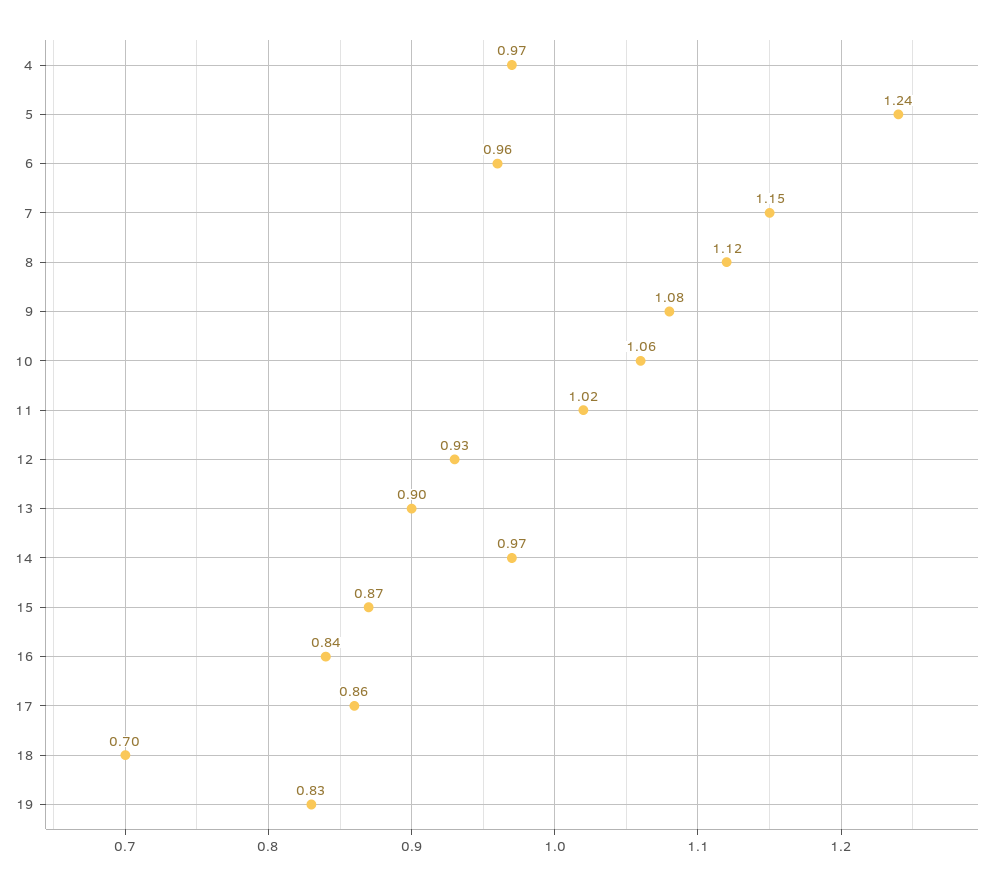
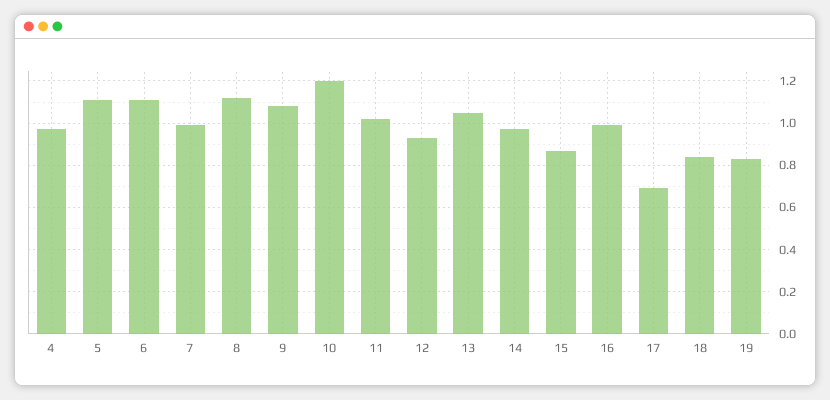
5: 1.24 -> 1.1
6: 0.96 -> 1.1
7: 1.15 -> 1
10: 1.06 -> 1.2
13: 0.9 -> 1.05
16: 0.84 -> 1
17: 0.86 -> 0.7
18: 0.7 -> 0.85

